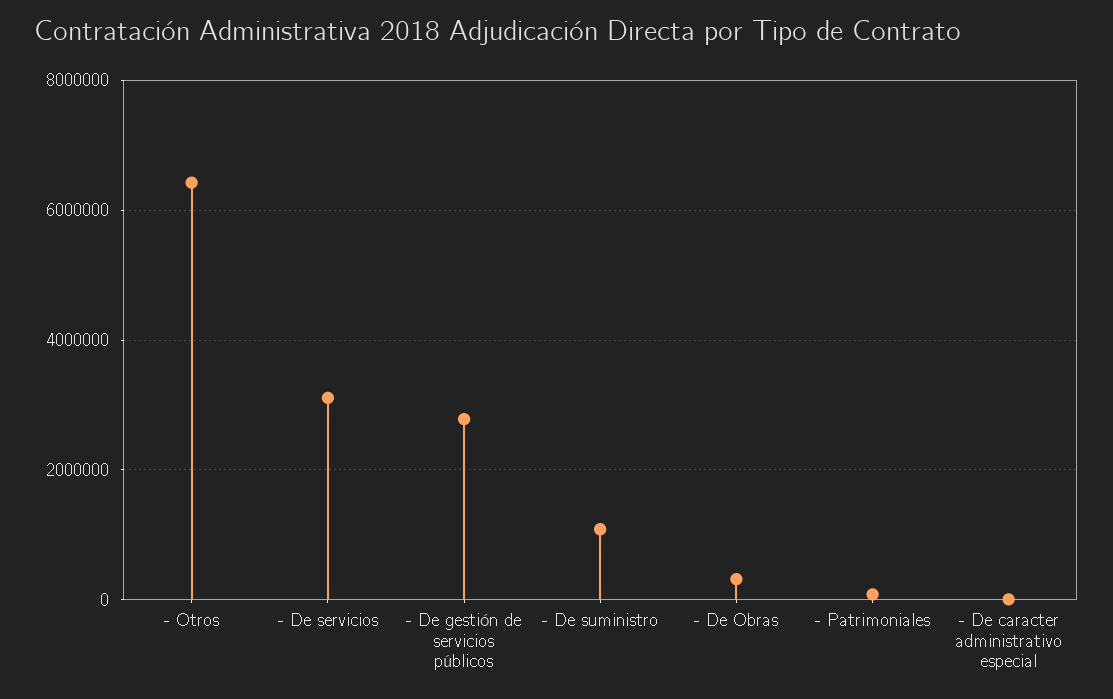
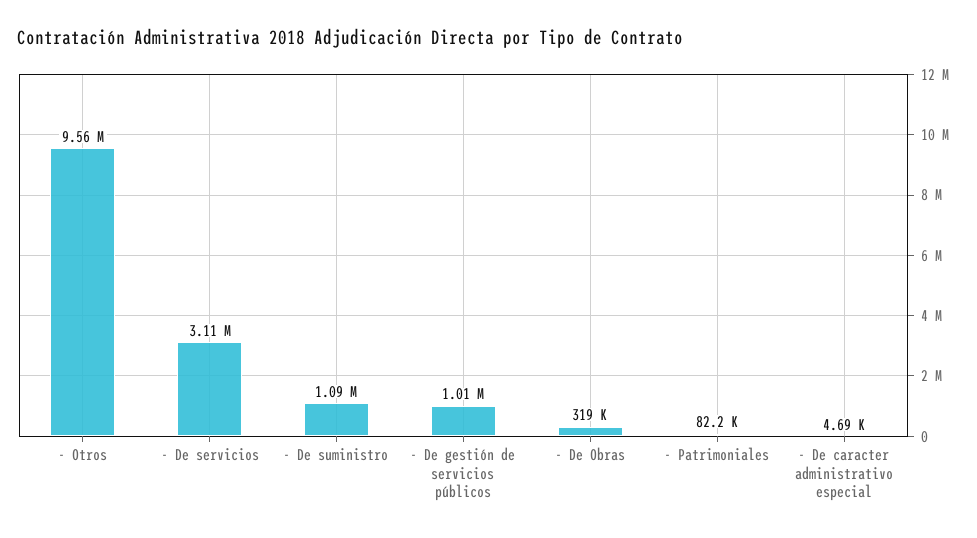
- Otros: 6400000 -> 9560000
- De gestión de servicios públicos: 2800000 -> 1010000

